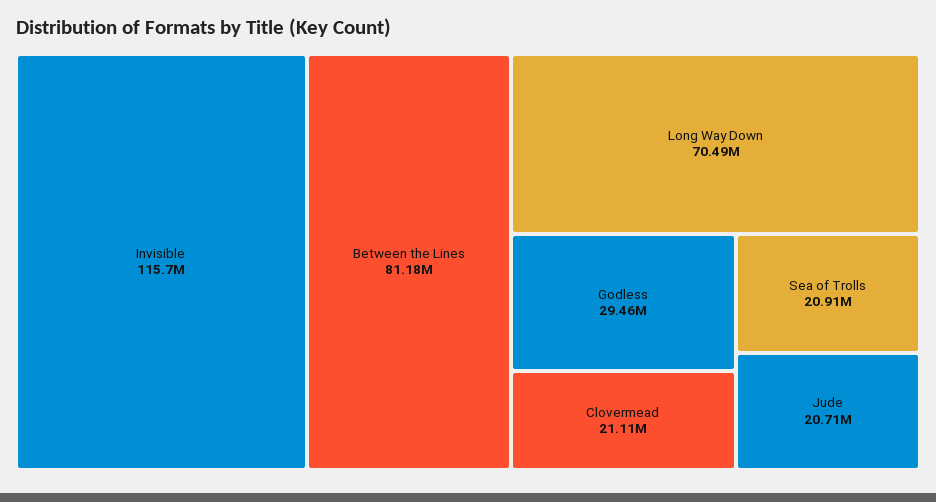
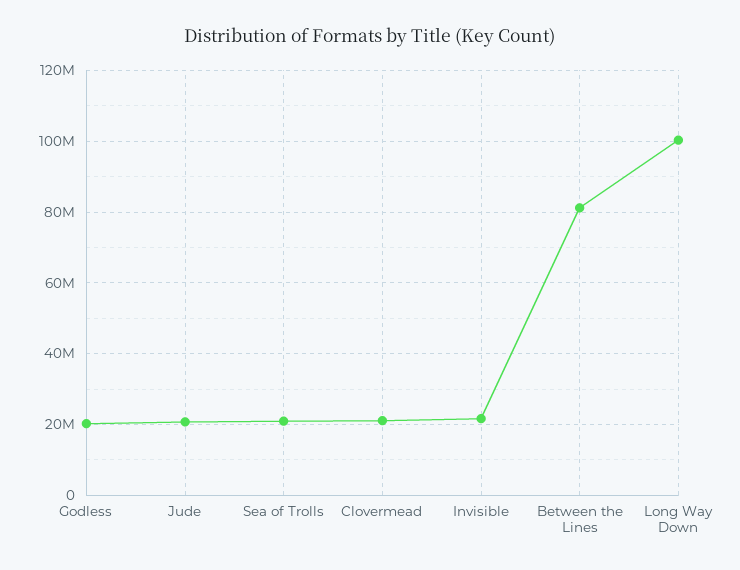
Invisible: 115700000 -> 22000000
Long Way Down: 70490000 -> 100000000
Godless: 29460000 -> 20000000

